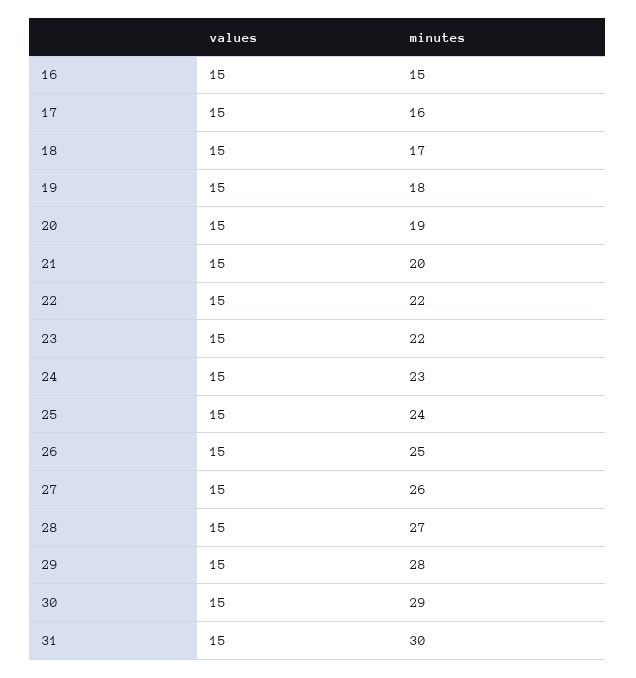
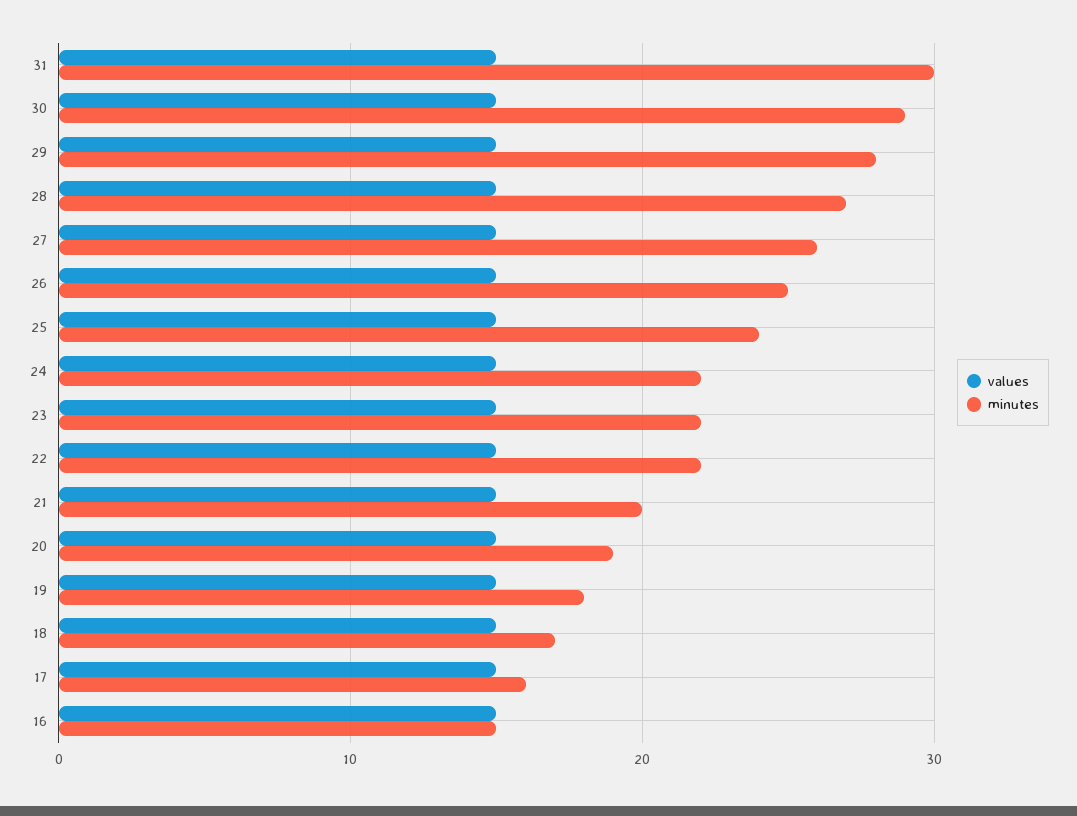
minutes, 24: 23 -> 22

